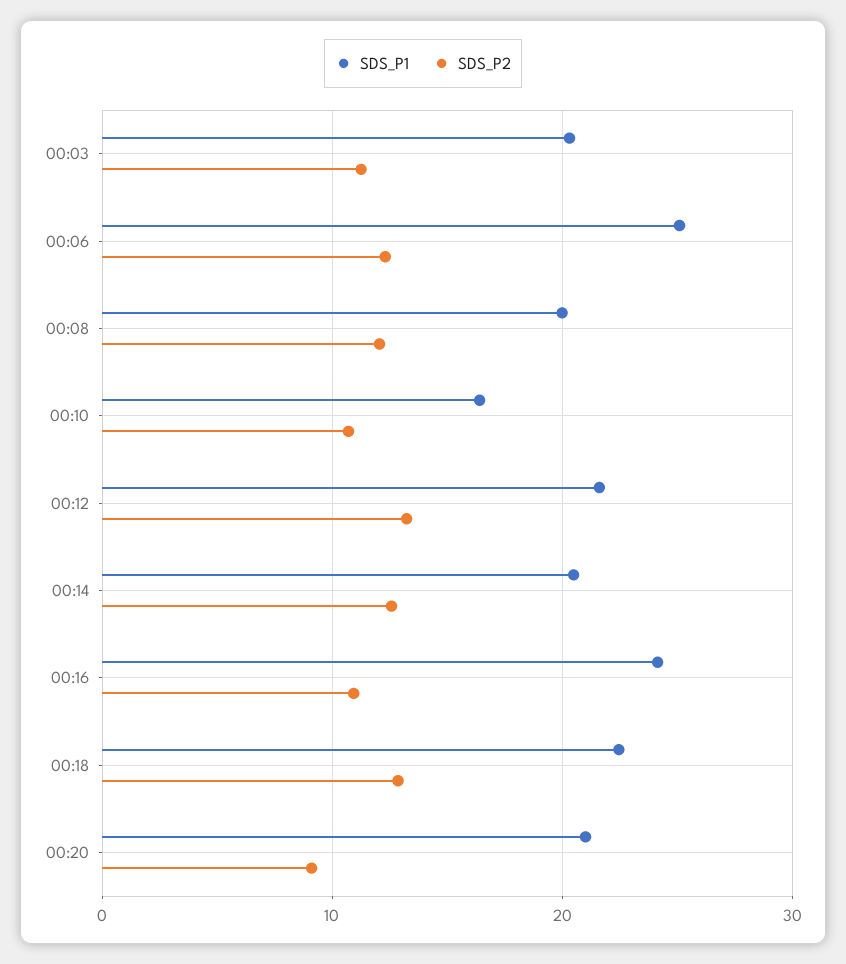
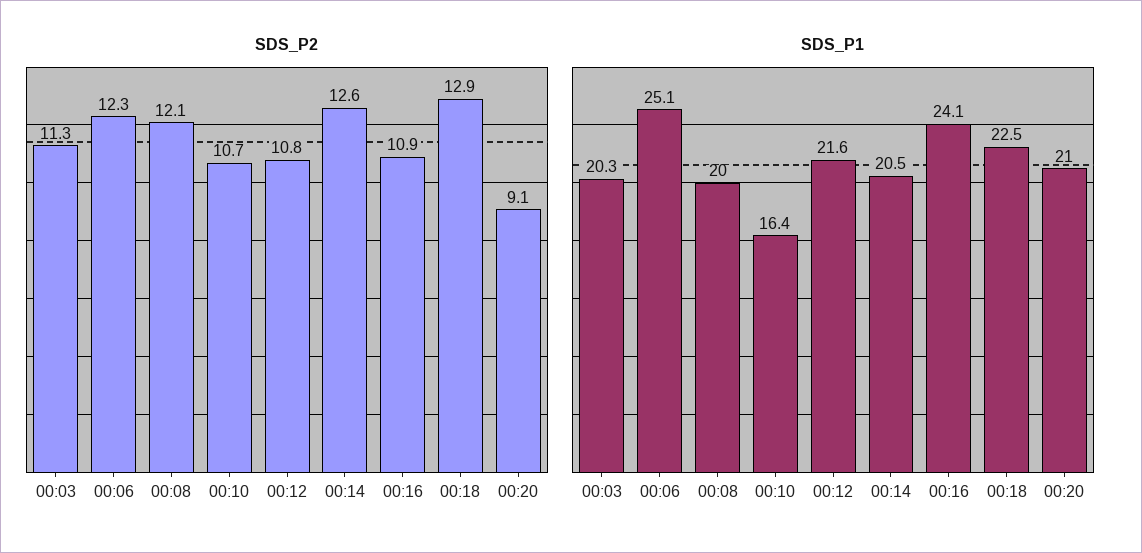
SDS_P2, 00:12: 13 -> 10.8

